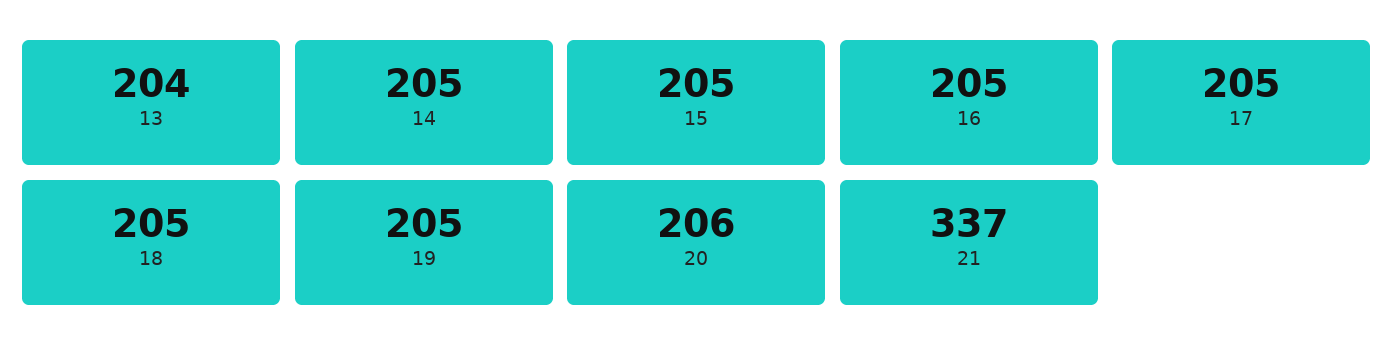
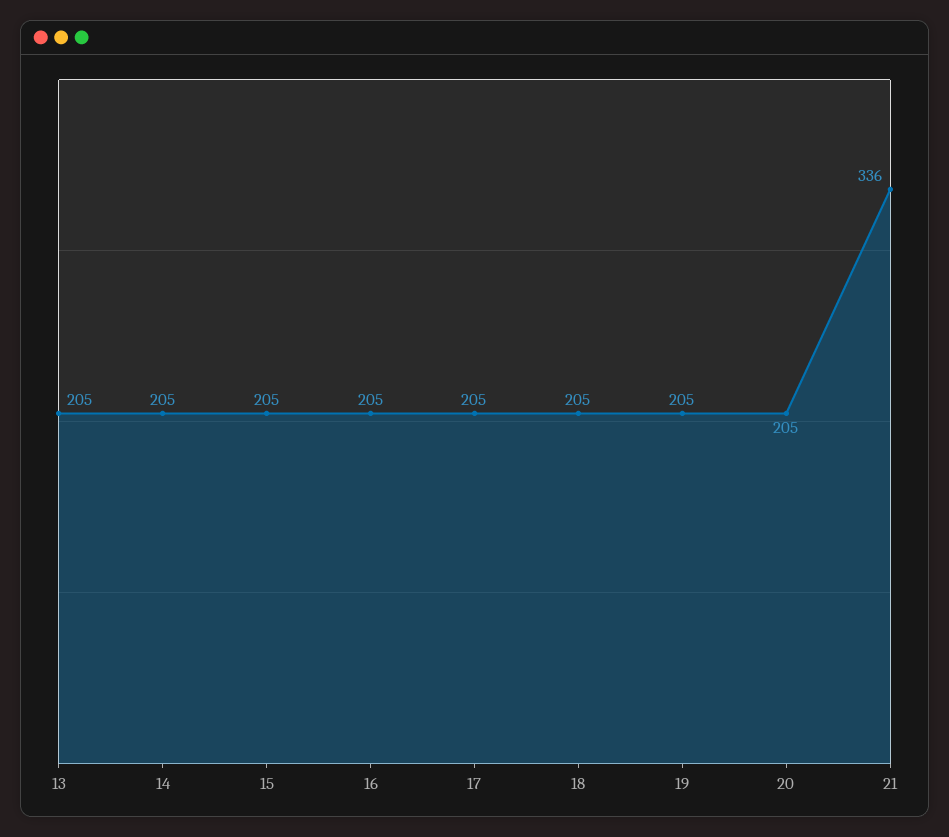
13: 204 -> 205
20: 206 -> 205
21: 337 -> 336

